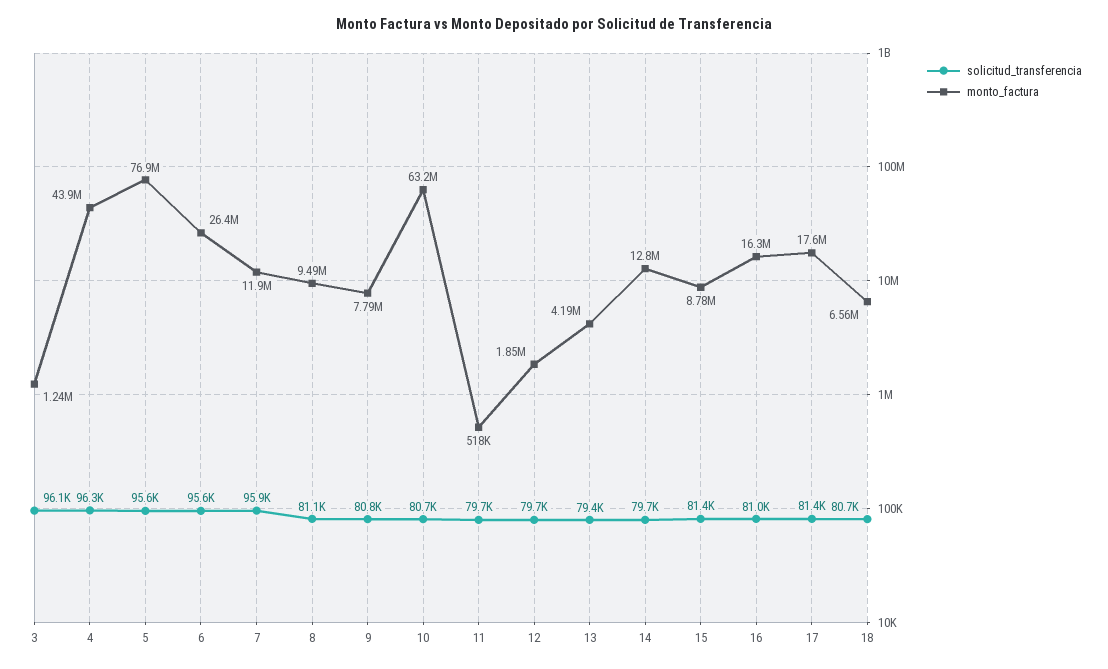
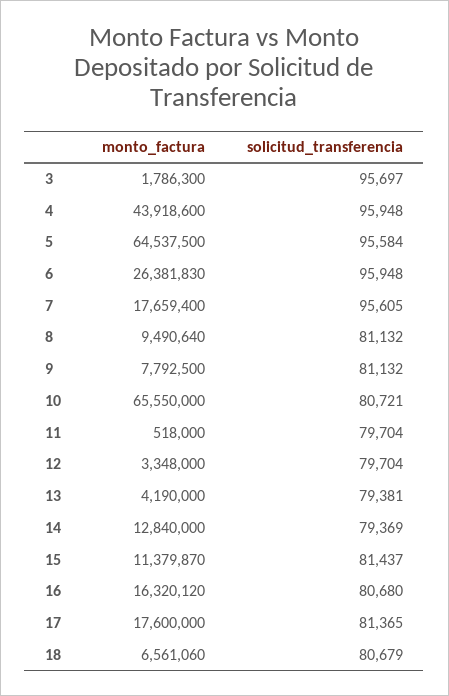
solicitud_transferencia, 3: 96100 -> 95697
monto_factura, 3: 1240000 -> 1786300
solicitud_transferencia, 4: 96300 -> 95948
monto_factura, 5: 76900000 -> 64537500
solicitud_transferencia, 6: 95600 -> 95948
solicitud_transferencia, 7: 95900 -> 95605
monto_factura, 7: 11900000 -> 17659400
solicitud_transferencia, 9: 80800 -> 81132
monto_factura, 10: 63200000 -> 65550000
monto_factura, 12: 1850000 -> 3348000
solicitud_transferencia, 14: 79700 -> 79369
monto_factura, 15: 8780000 -> 11379870
solicitud_transferencia, 16: 81000 -> 80680

